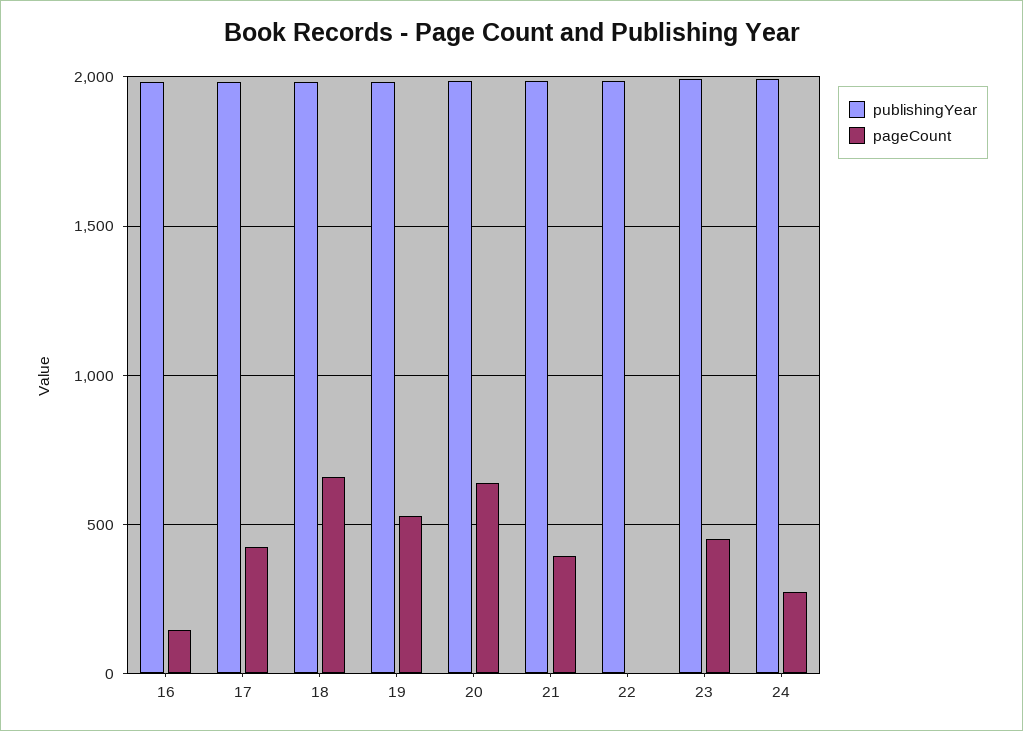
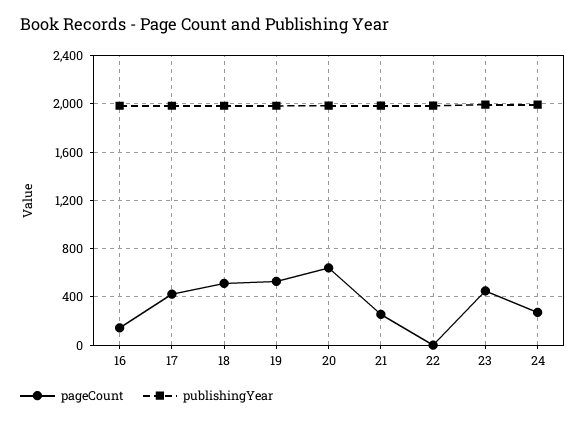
pageCount, 18: 650 -> 500
pageCount, 21: 400 -> 250

